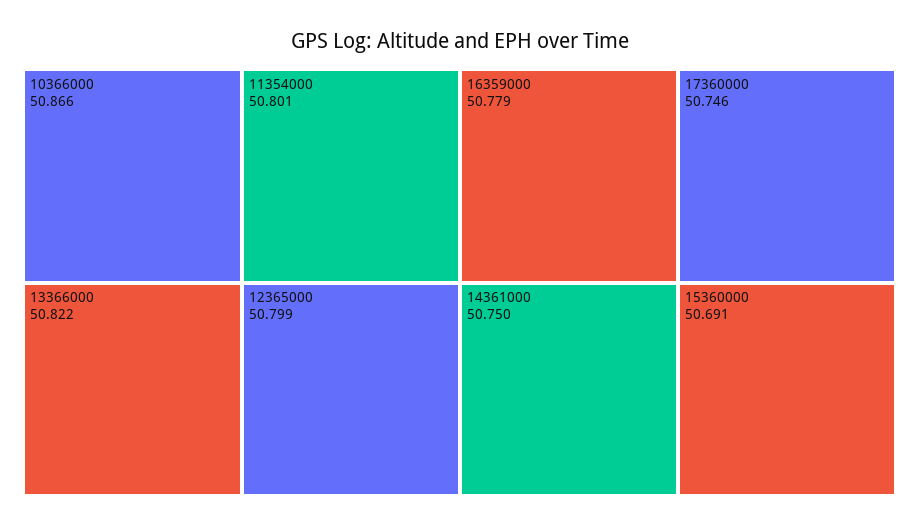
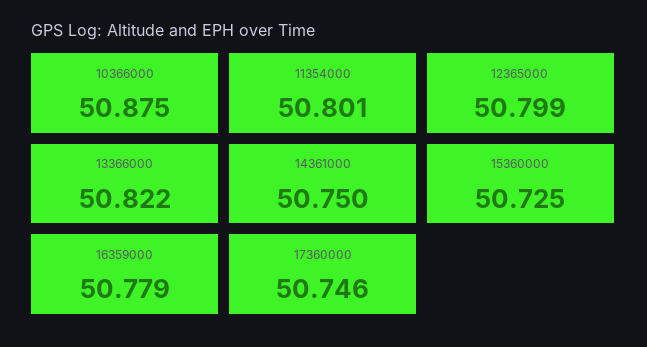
10366000: 50.866 -> 50.875
15360000: 50.691 -> 50.725

